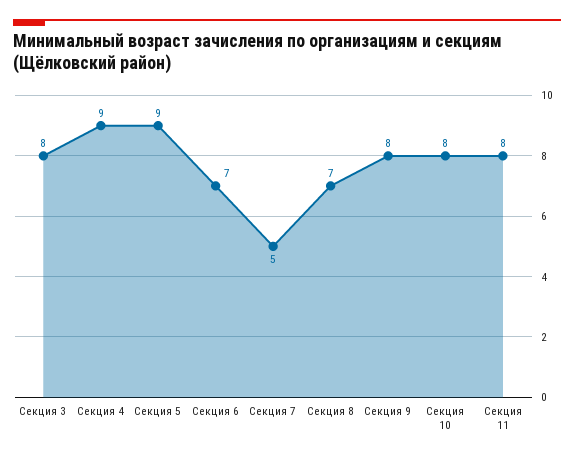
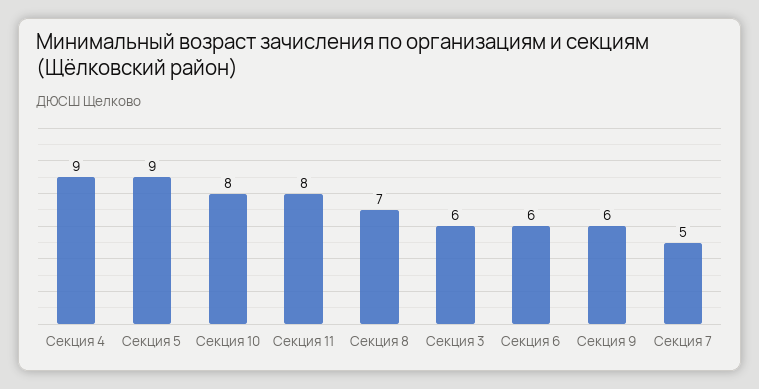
Секция 3: 8 -> 6
Секция 6: 7 -> 6
Секция 9: 8 -> 6

